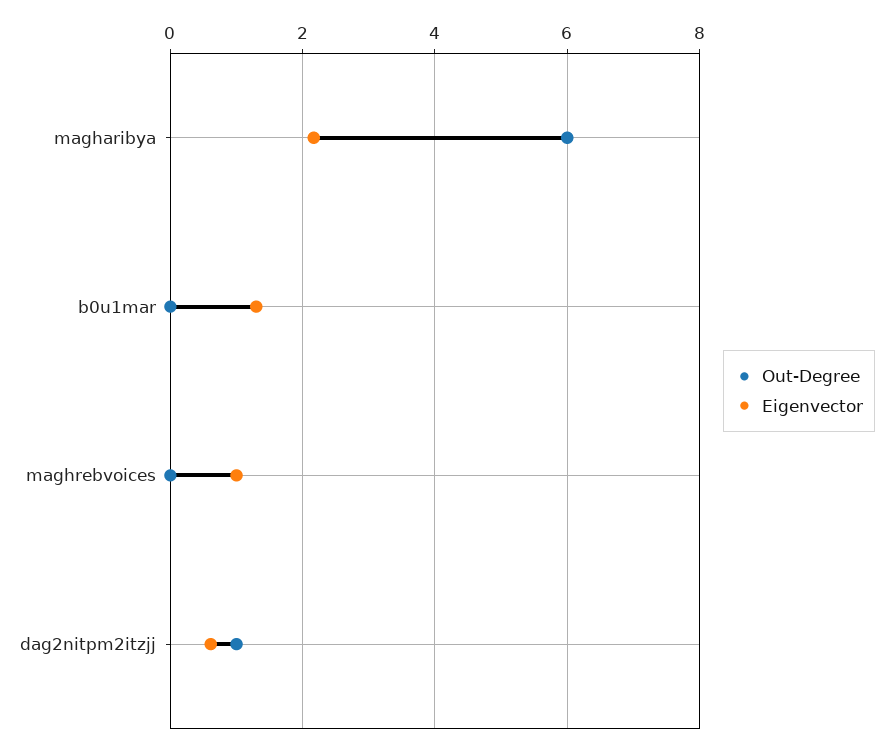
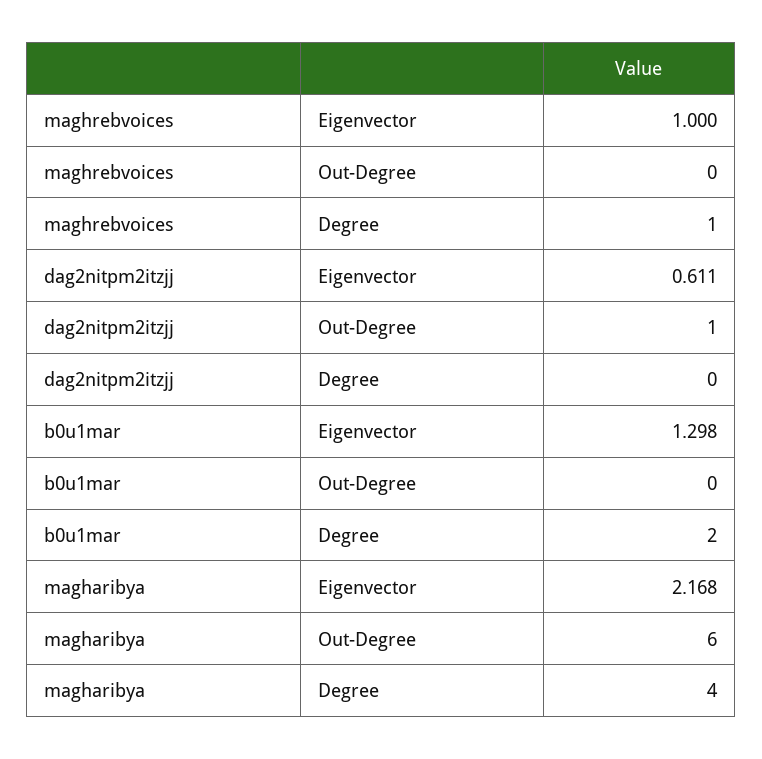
Degree, maghrebvoices: none -> 1
Degree, dag2nitpm2itzjj: none -> 0
Degree, b0u1mar: none -> 2
Degree, magharibya: none -> 4

